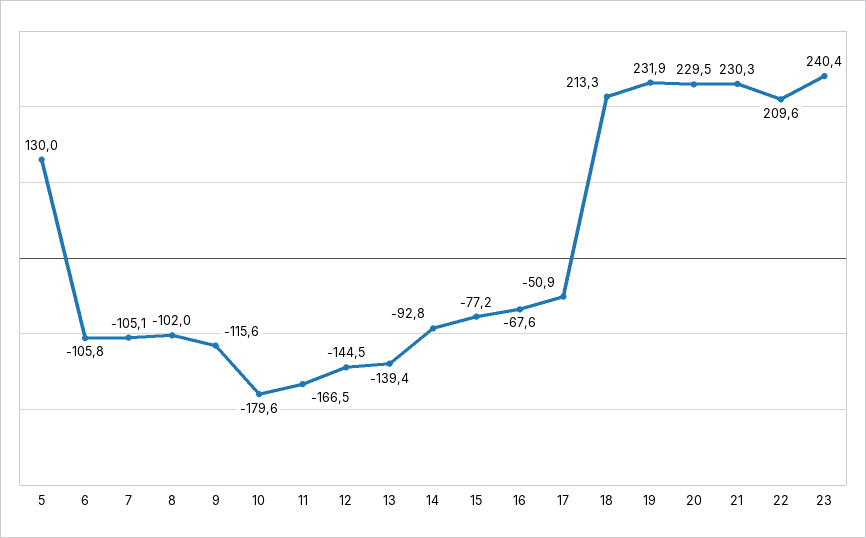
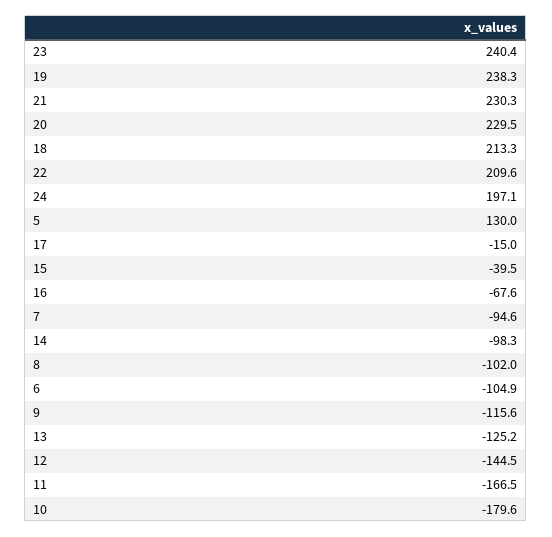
6: -105.8 -> -104.9
7: -105.1 -> -94.6
13: -139.4 -> -125.2
14: -92.8 -> -98.3
15: -77.2 -> -39.5
17: -50.9 -> -15
19: 231.9 -> 238.3
24: none -> 197.1

